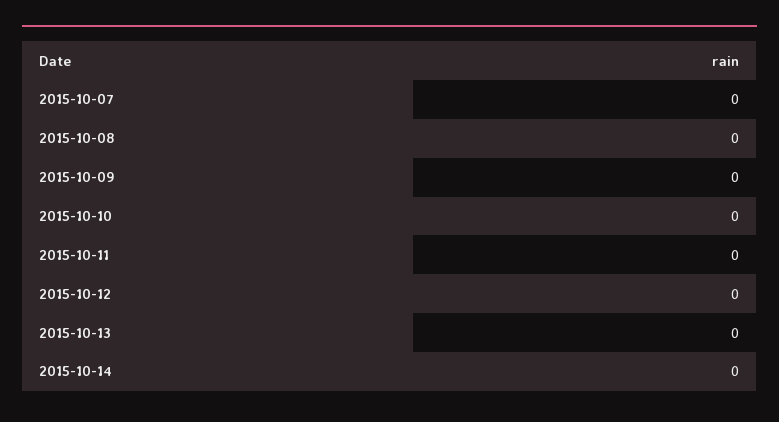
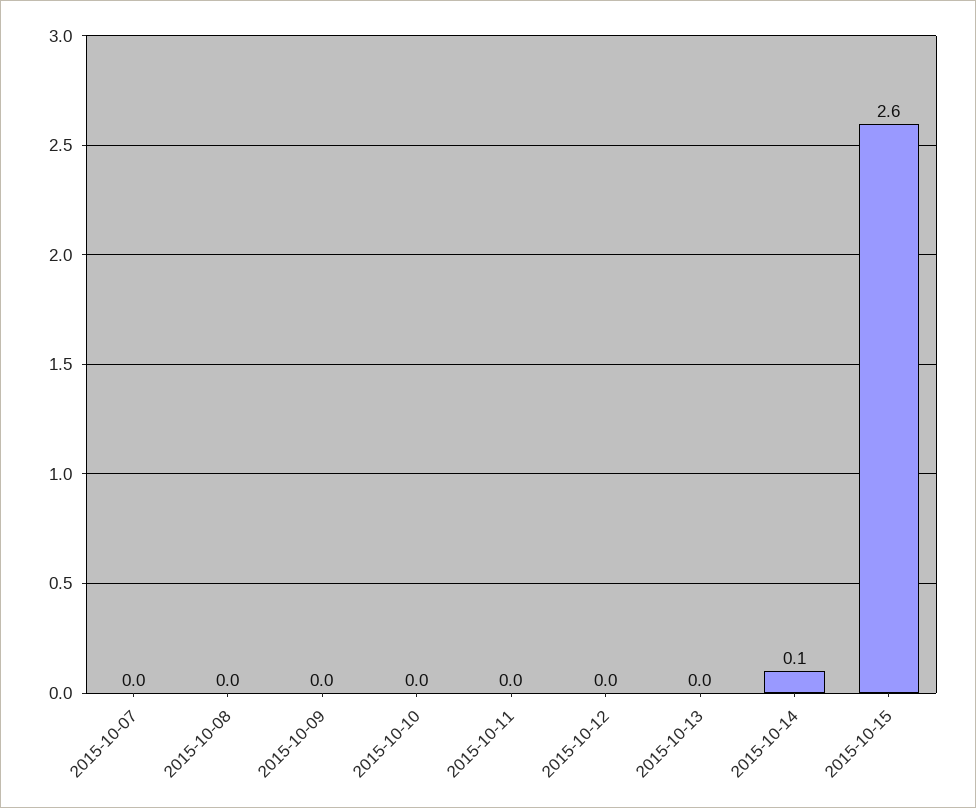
2015-10-14: 0 -> 0.1
2015-10-15: none -> 2.6

